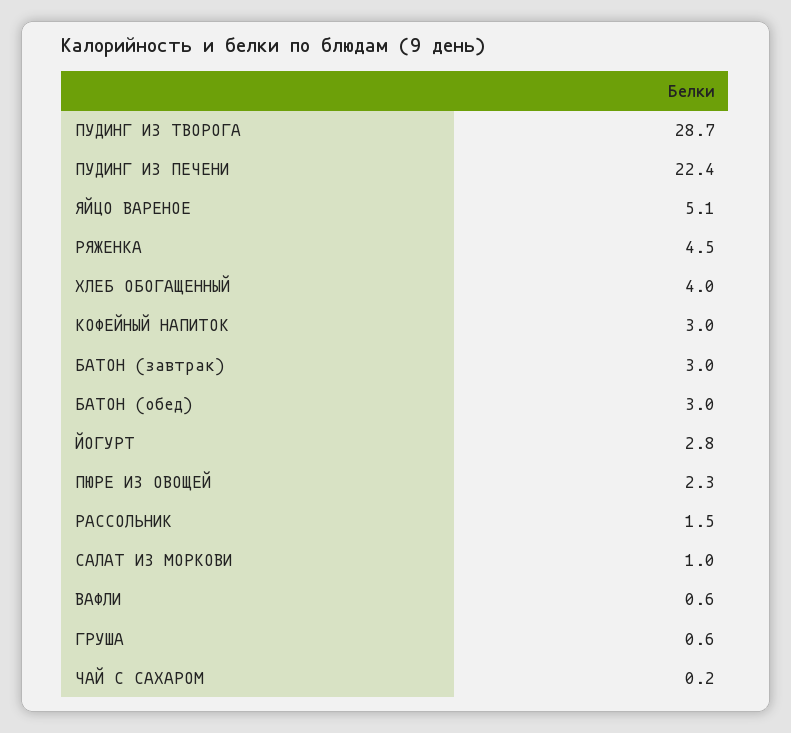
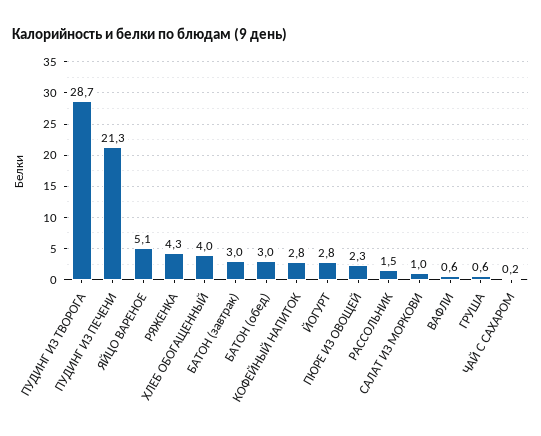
ПУДИНГ ИЗ ПЕЧЕНИ: 22.4 -> 21.3
РЯЖЕНКА: 4.5 -> 4.3
КОФЕЙНЫЙ НАПИТОК: 3 -> 2.8

